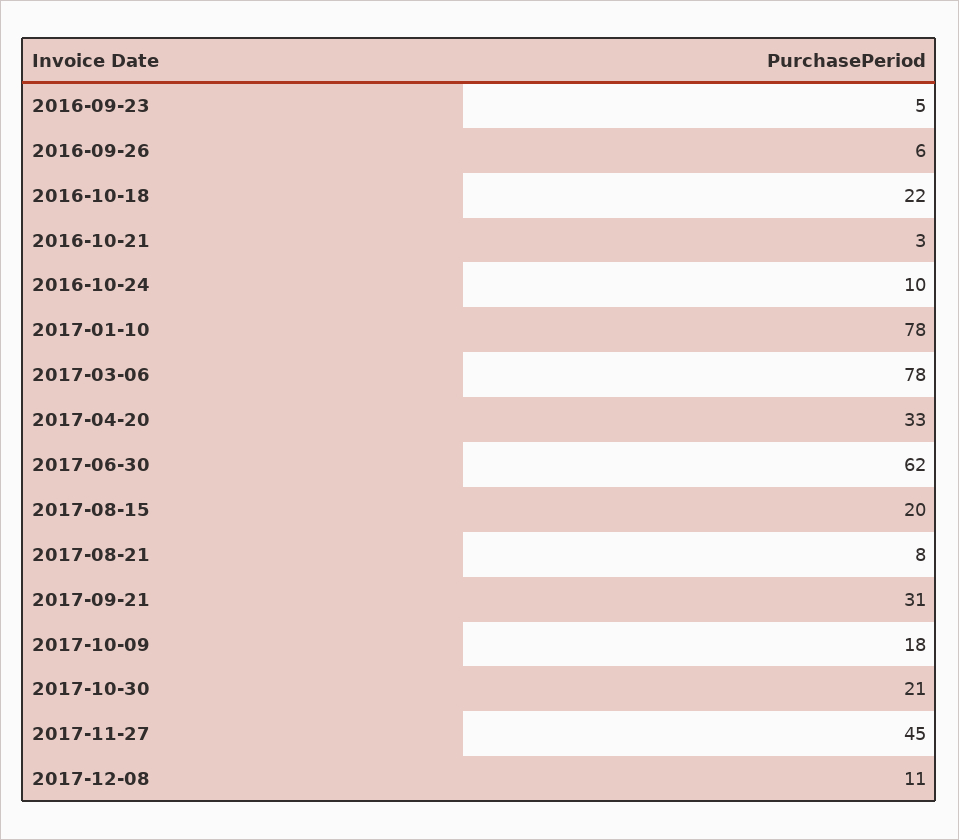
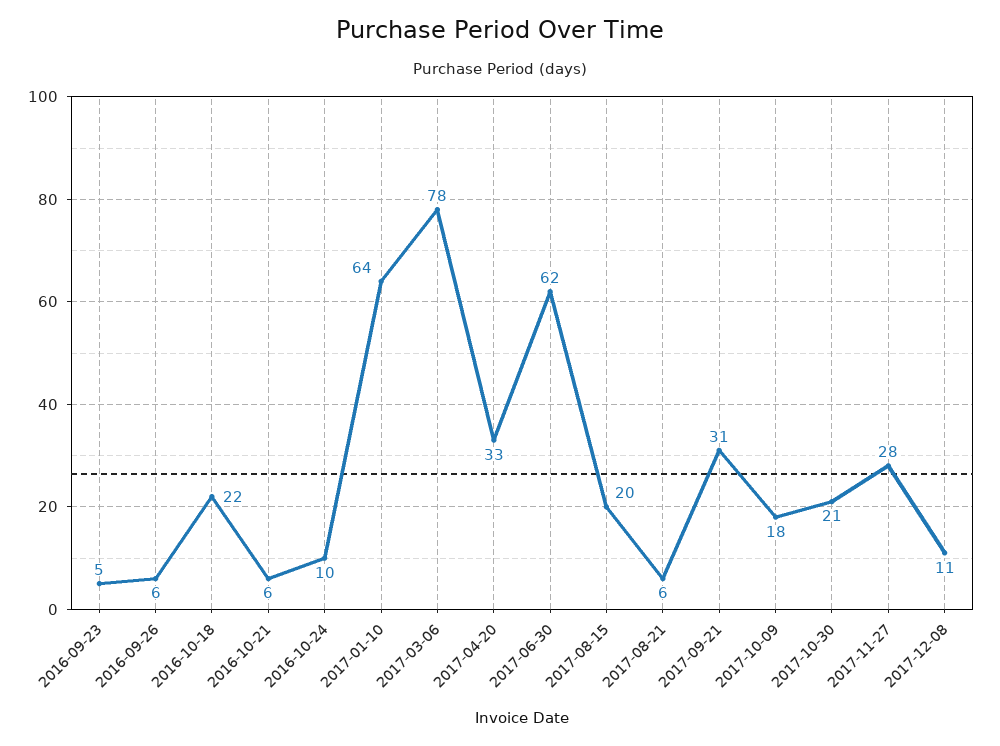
2016-10-21: 3 -> 6
2017-01-10: 78 -> 64
2017-08-21: 8 -> 6
2017-11-27: 45 -> 28

